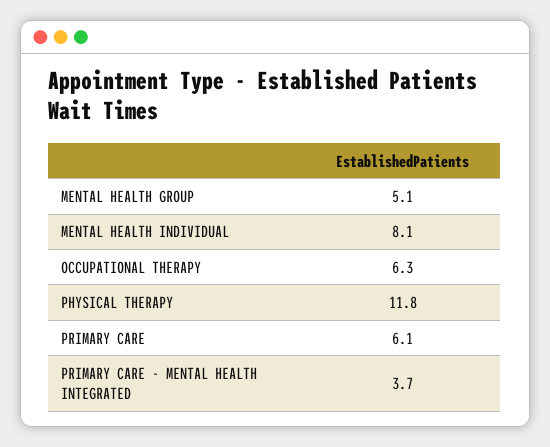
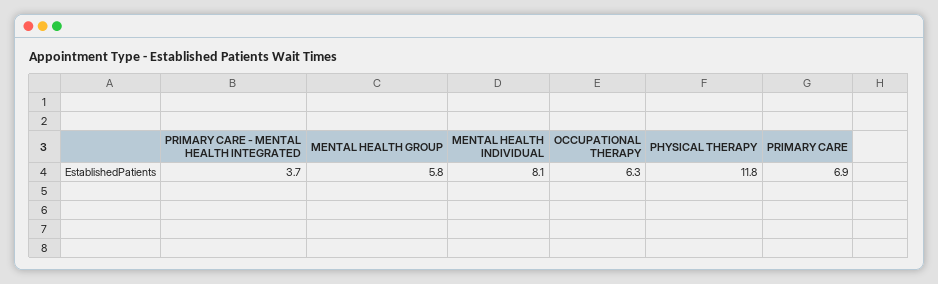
MENTAL HEALTH GROUP: 5.1 -> 5.8
PRIMARY CARE: 6.1 -> 6.9

